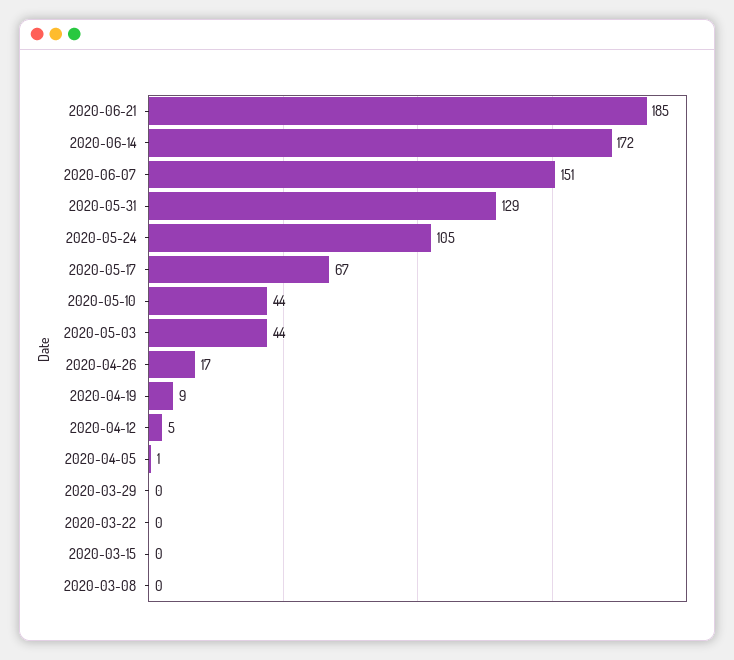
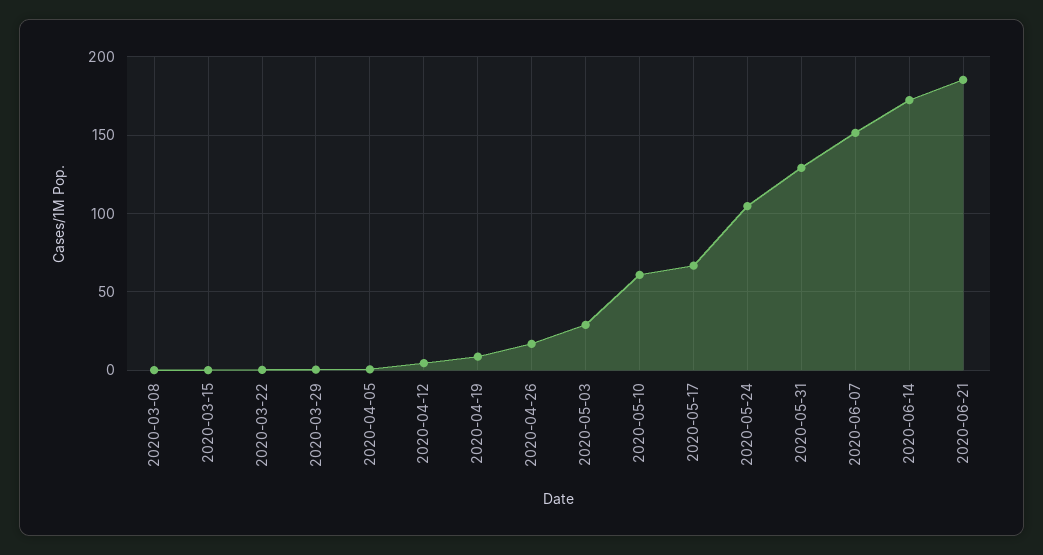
2020-05-10: 44 -> 60
2020-05-03: 44 -> 30

